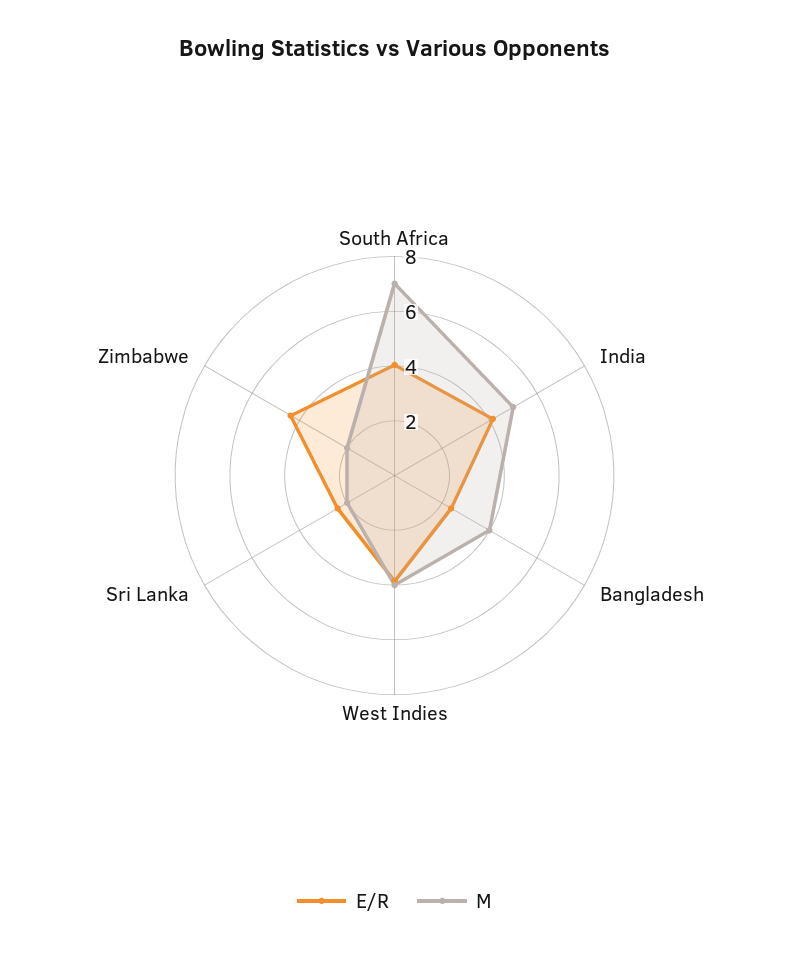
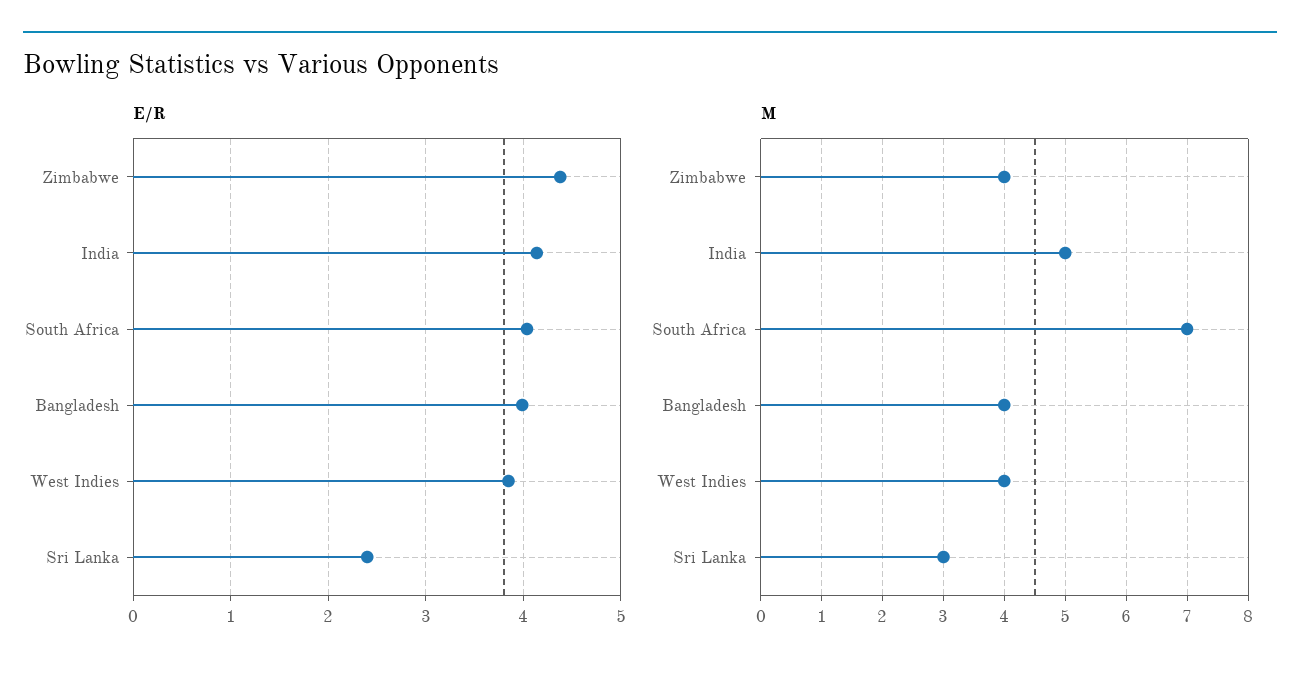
E/R, Bangladesh: 2.5 -> 4
M, Sri Lanka: 2 -> 3
M, Zimbabwe: 2 -> 4

